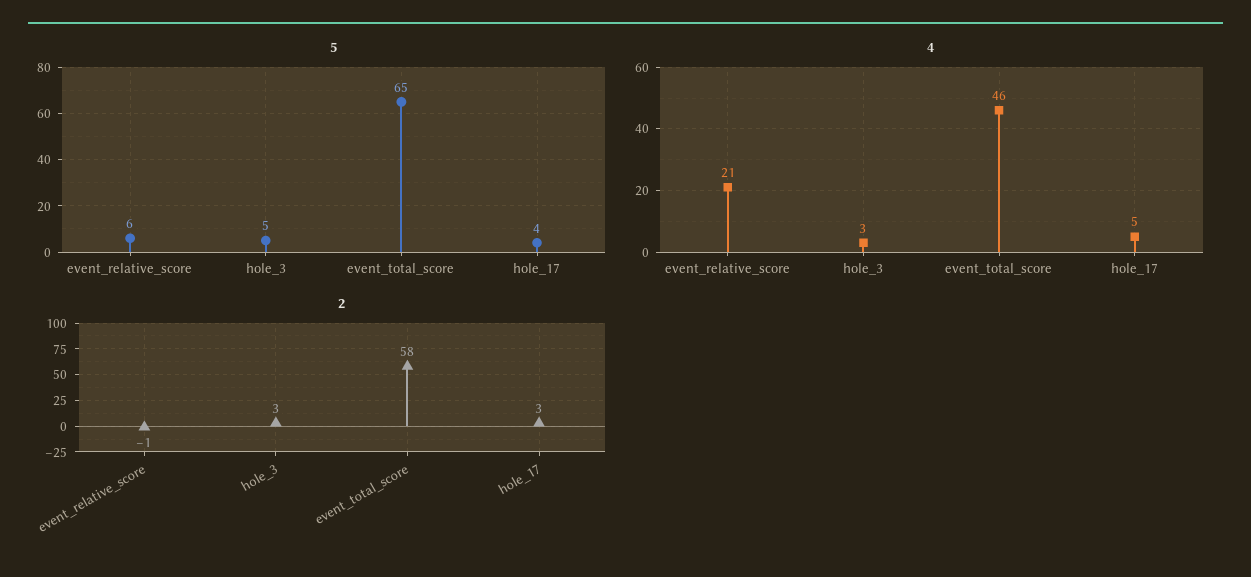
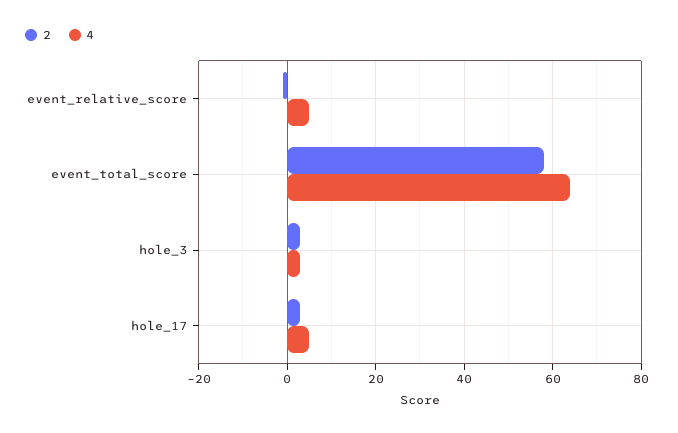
5, event_relative_score: 6 -> none
5, hole_3: 5 -> none
5, event_total_score: 65 -> none
5, hole_17: 4 -> none
4, event_relative_score: 21 -> 5
4, event_total_score: 46 -> 65

